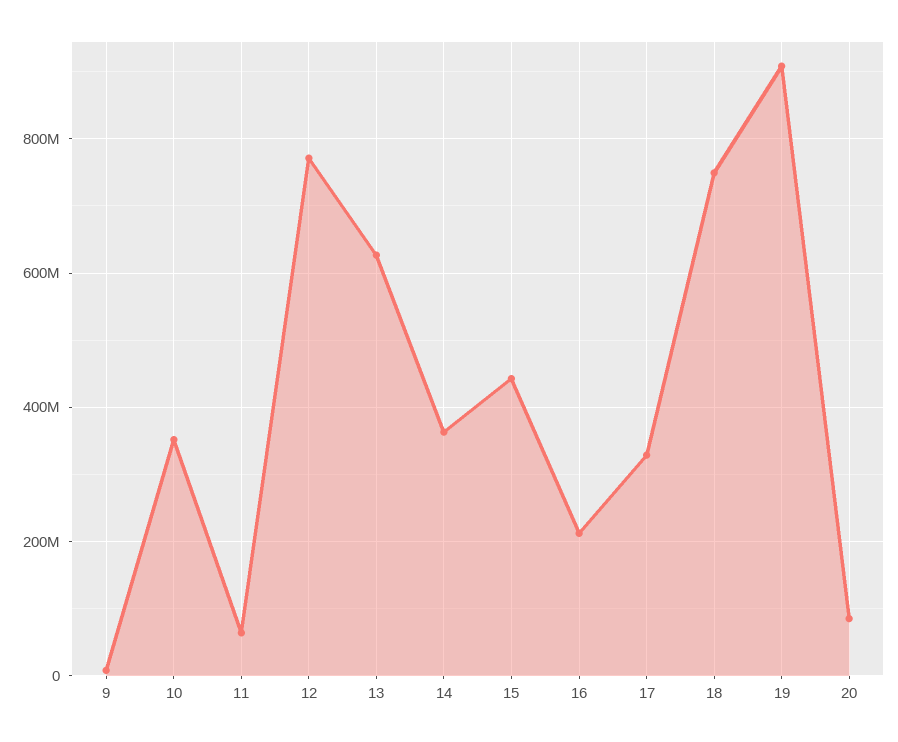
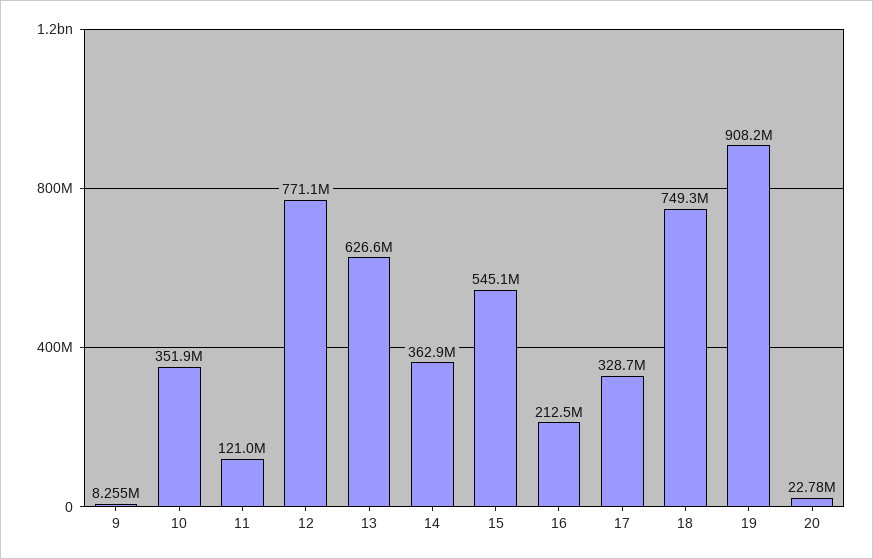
11: 60000000 -> 121000000
15: 440000000 -> 545100000
20: 80000000 -> 22780000

